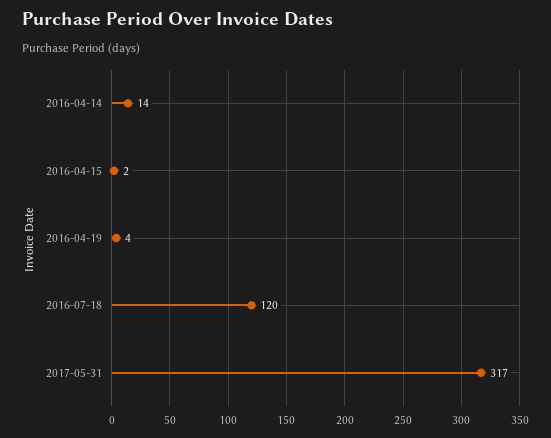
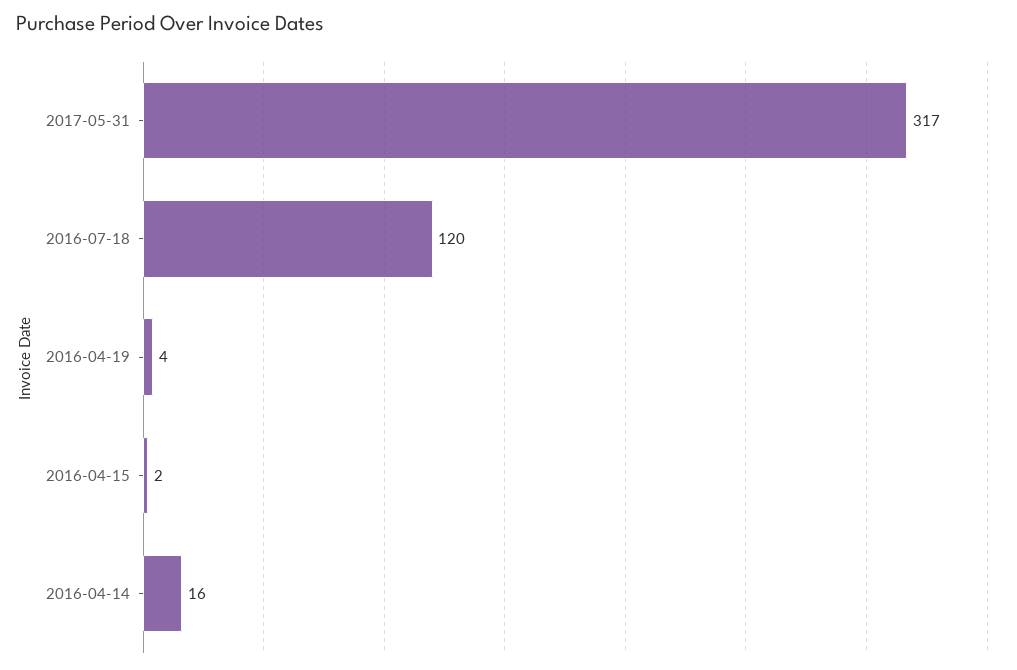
2016-04-14: 14 -> 16

